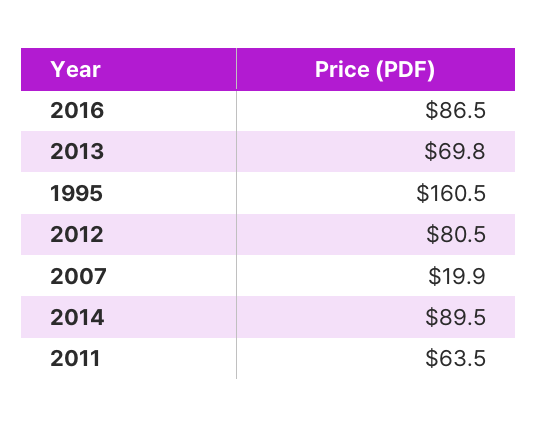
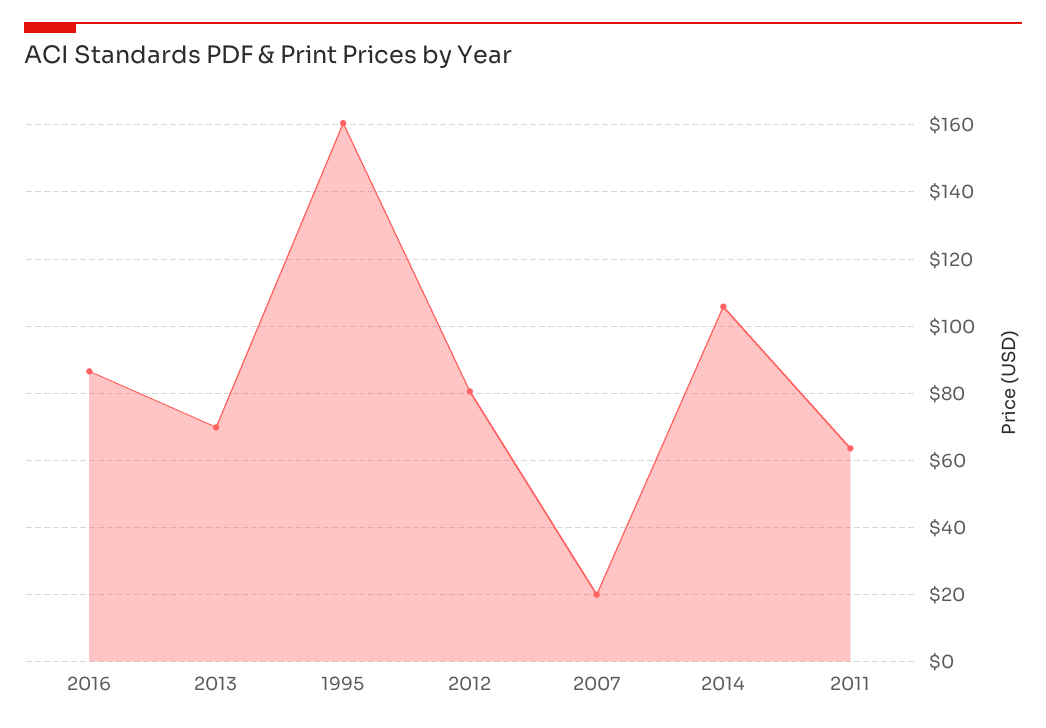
2014: 89.5 -> 106

